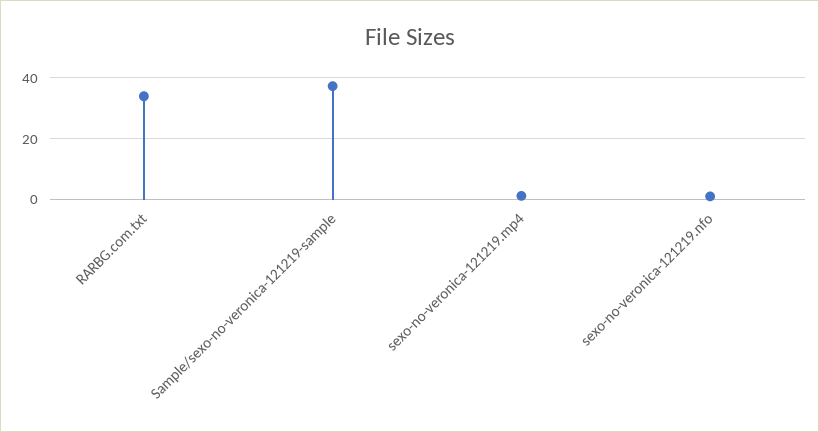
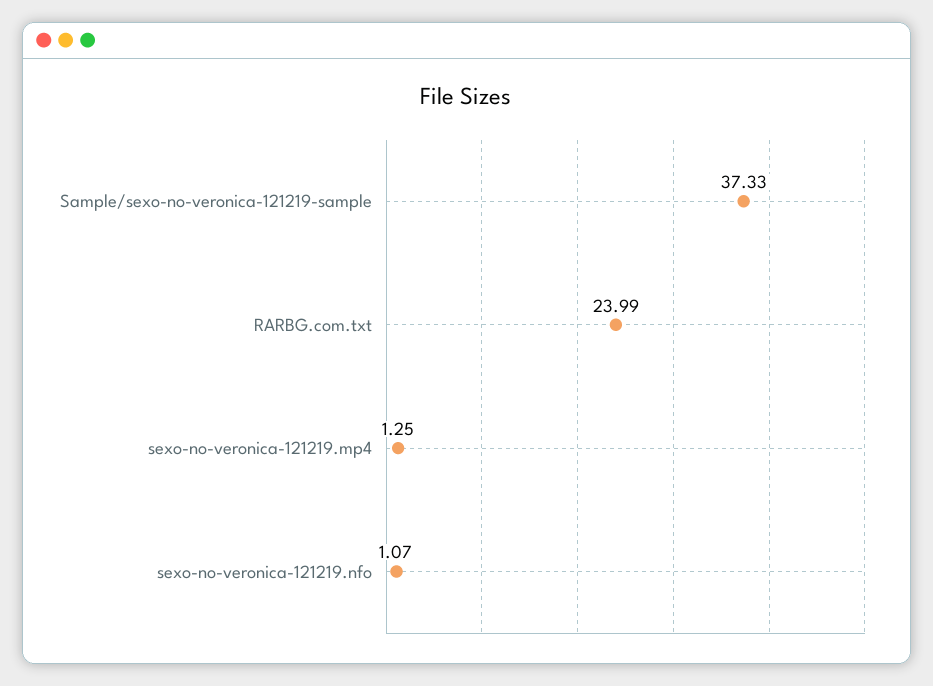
RARBG.com.txt: 34 -> 23.99

